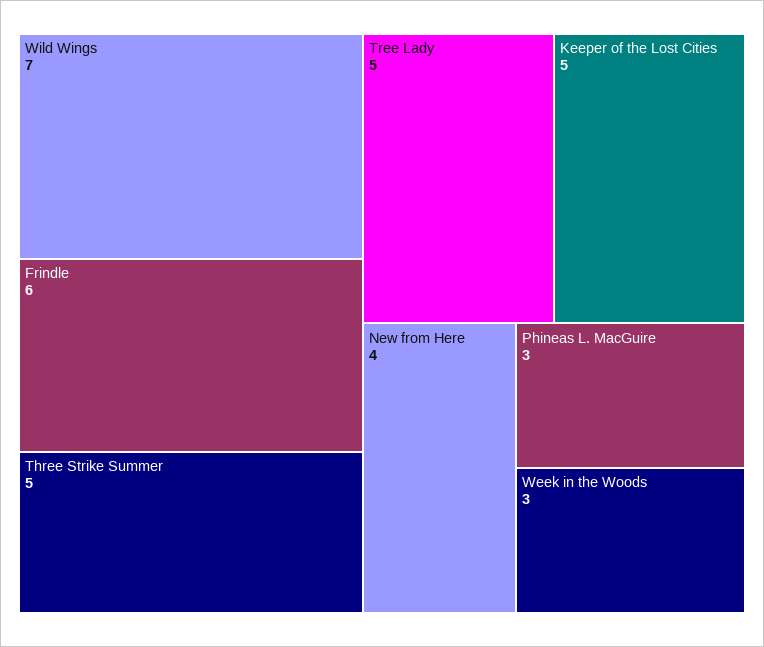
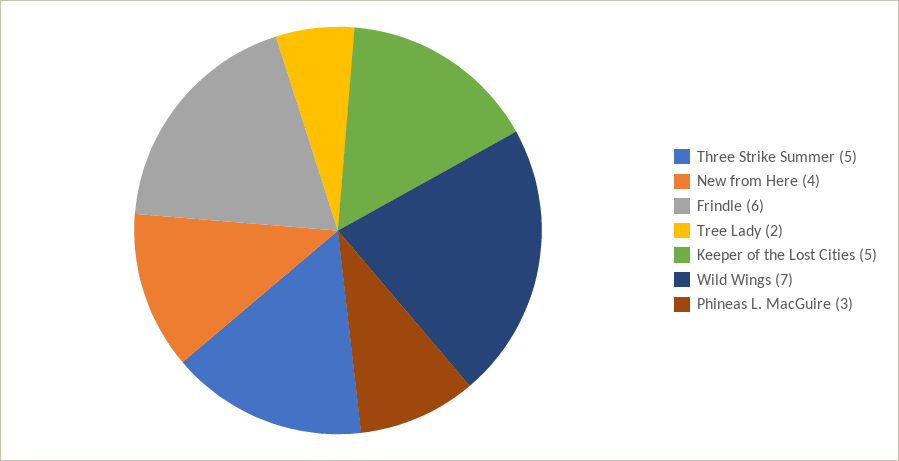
Tree Lady: 5 -> 2
Week in the Woods: 3 -> none

